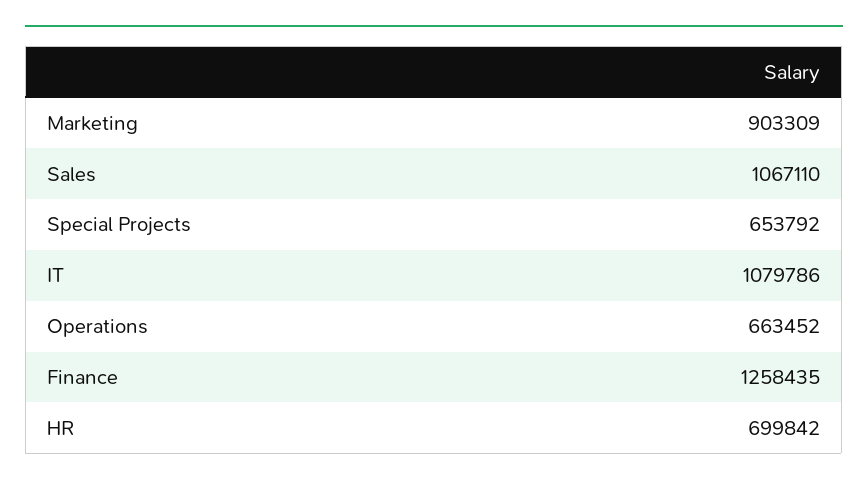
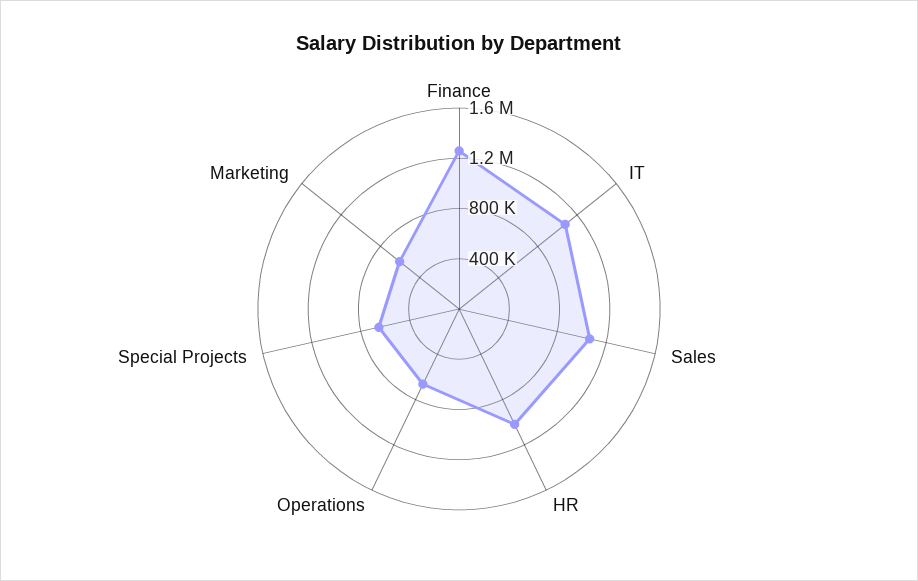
Marketing: 903309 -> 600000
HR: 699842 -> 1000000

